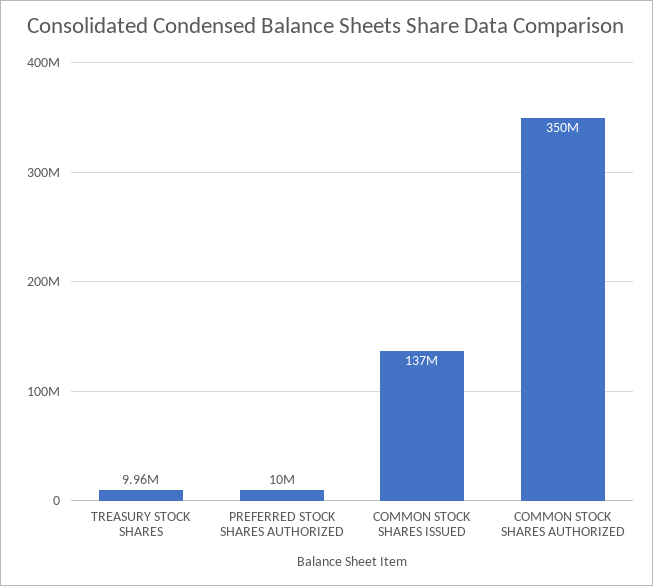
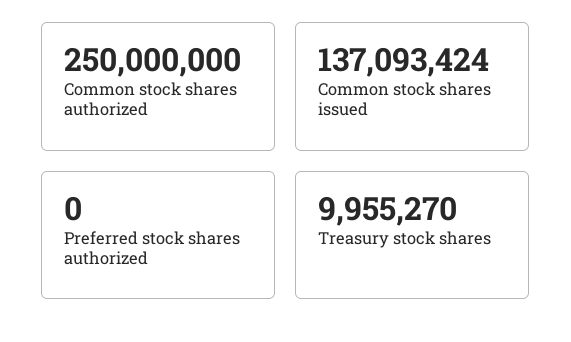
PREFERRED STOCK SHARES AUTHORIZED: 10000000 -> 0
COMMON STOCK SHARES AUTHORIZED: 350000000 -> 250000000

